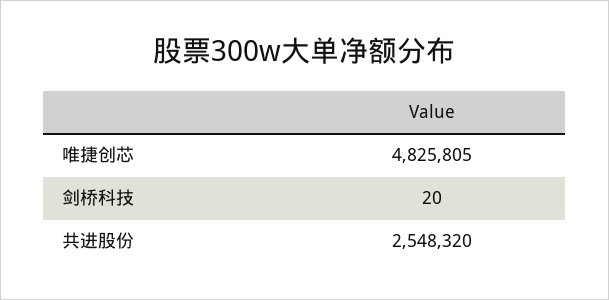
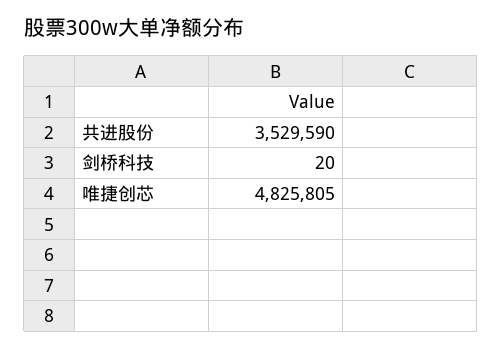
共进股份: 2548320 -> 3529590

